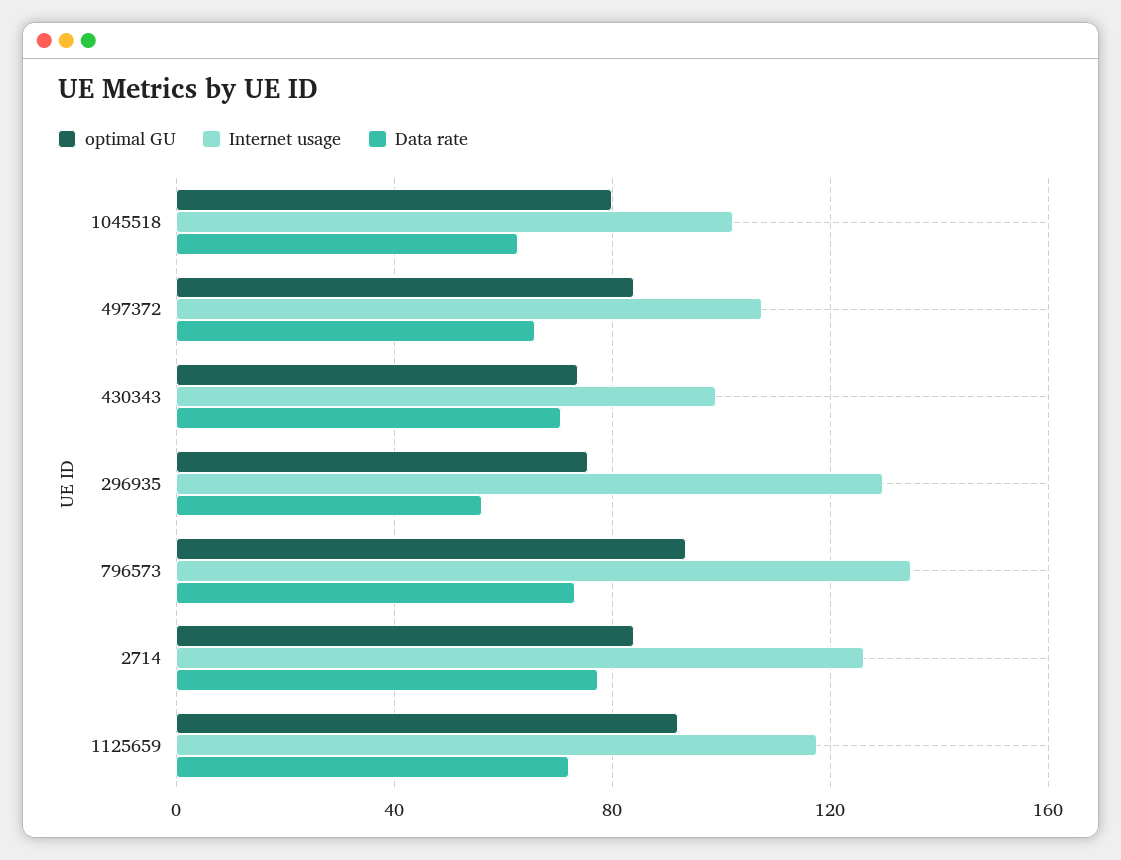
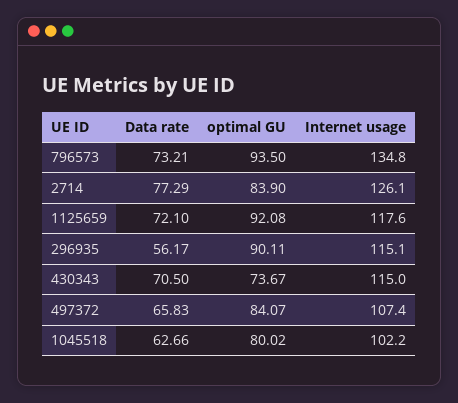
Internet usage, 430343: 100 -> 115
optimal GU, 296935: 75 -> 90.11
Internet usage, 296935: 130 -> 115.1

